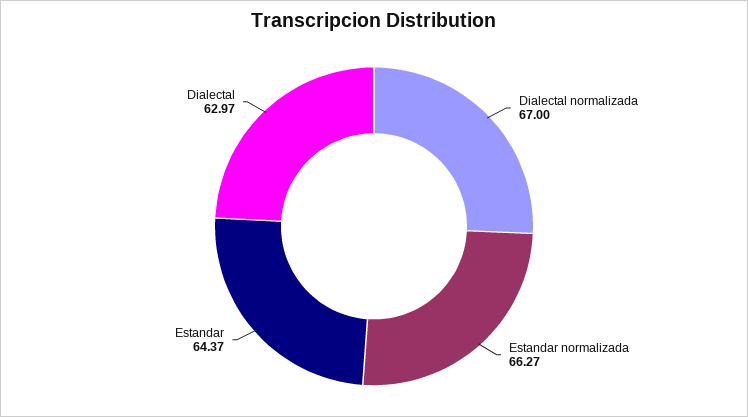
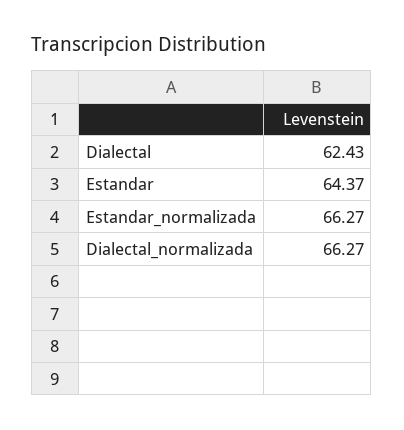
Dialectal normalizada: 67 -> 66.27
Dialectal: 62.97 -> 62.43

